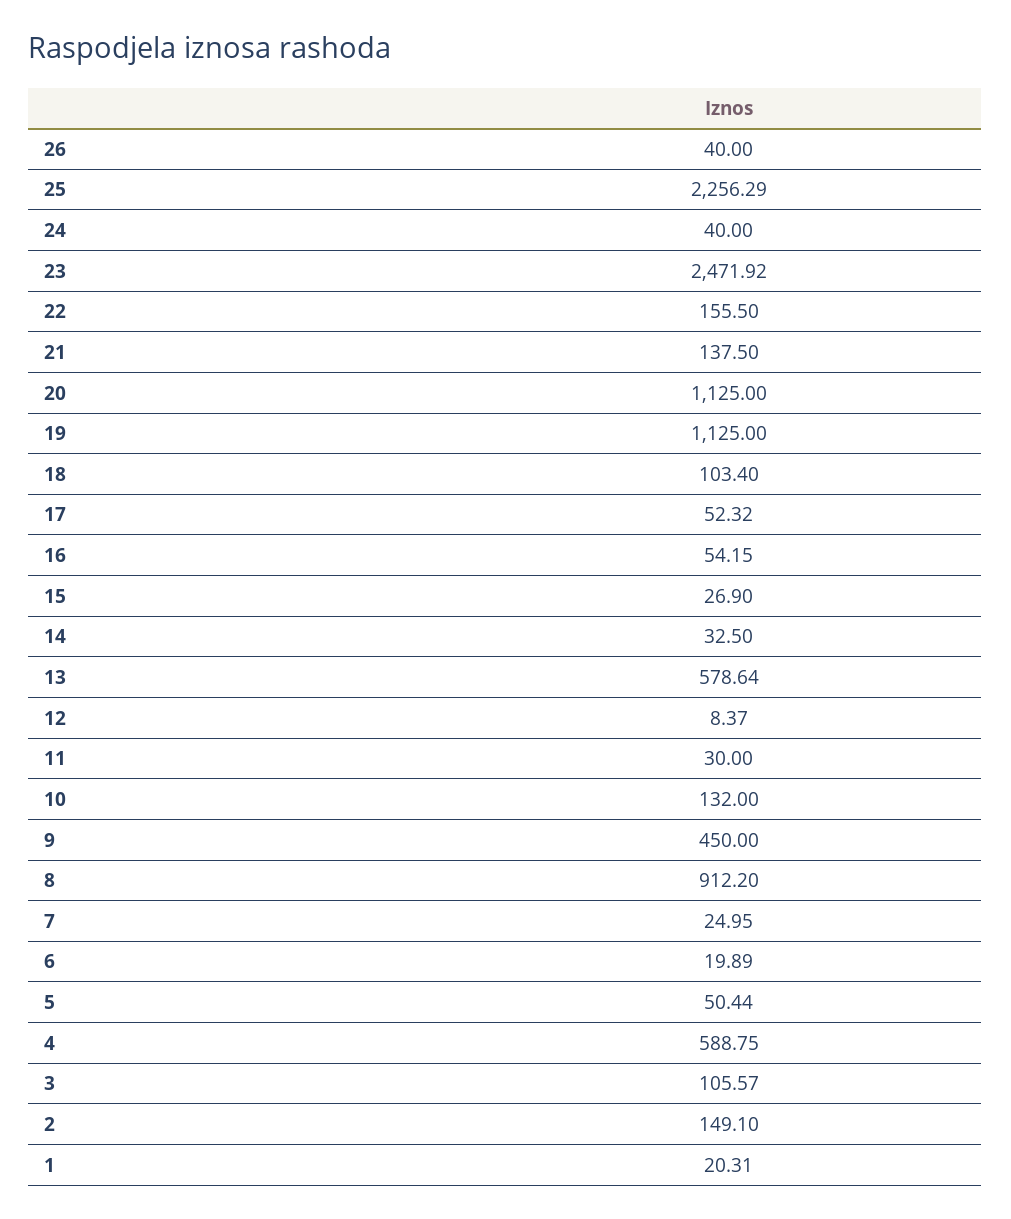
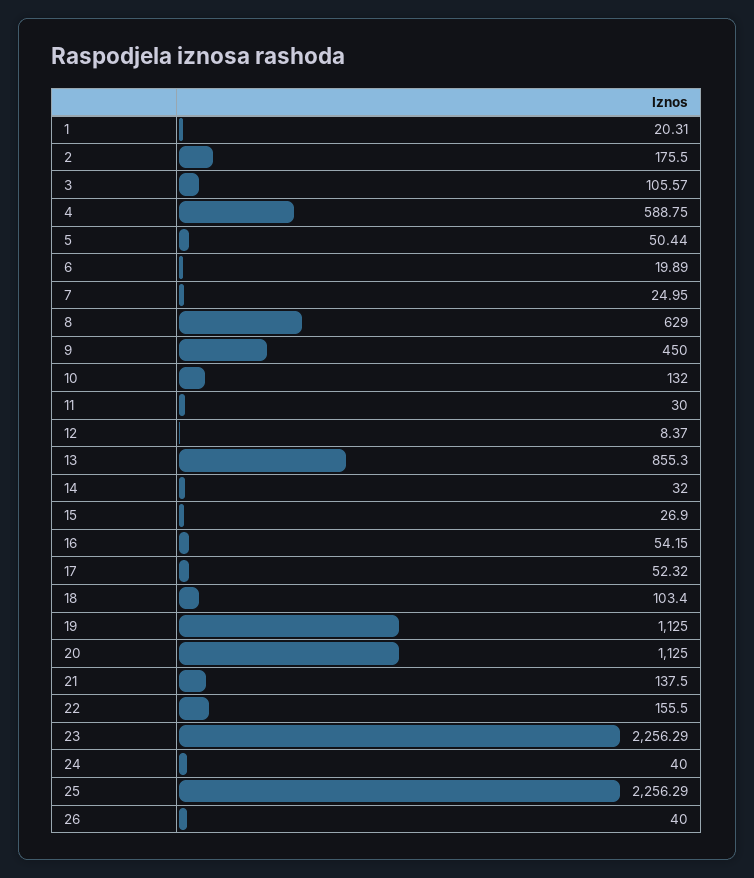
23: 2471.92 -> 2256.29
14: 32.5 -> 32
13: 578.64 -> 855.3
8: 912.2 -> 629
2: 149.1 -> 175.5

